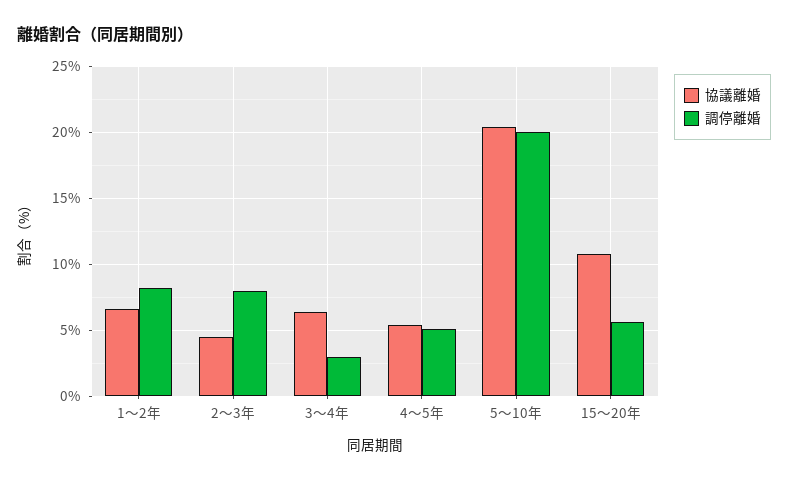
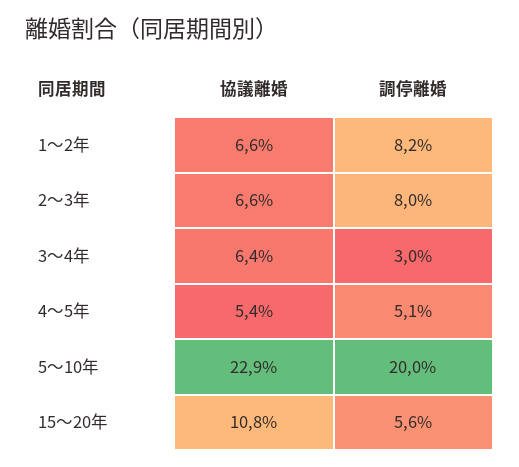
協議離婚, 2～3年: 4.5 -> 6.6
協議離婚, 5～10年: 20.5 -> 22.9

